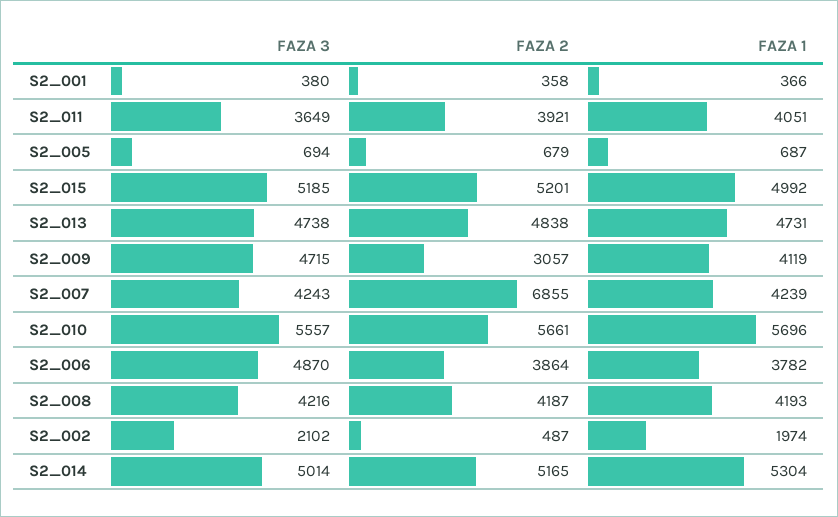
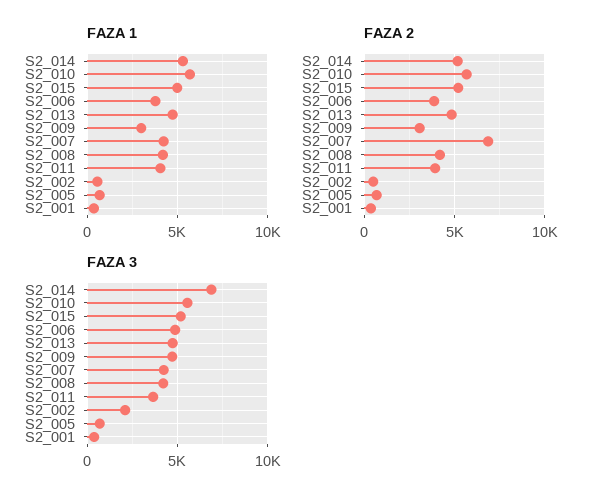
FAZA 1, S2_009: 4119 -> 3000
FAZA 1, S2_002: 1974 -> 500
FAZA 3, S2_014: 5014 -> 7000

